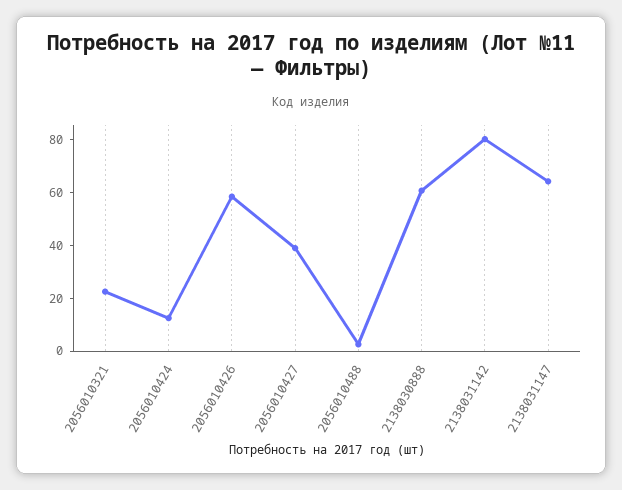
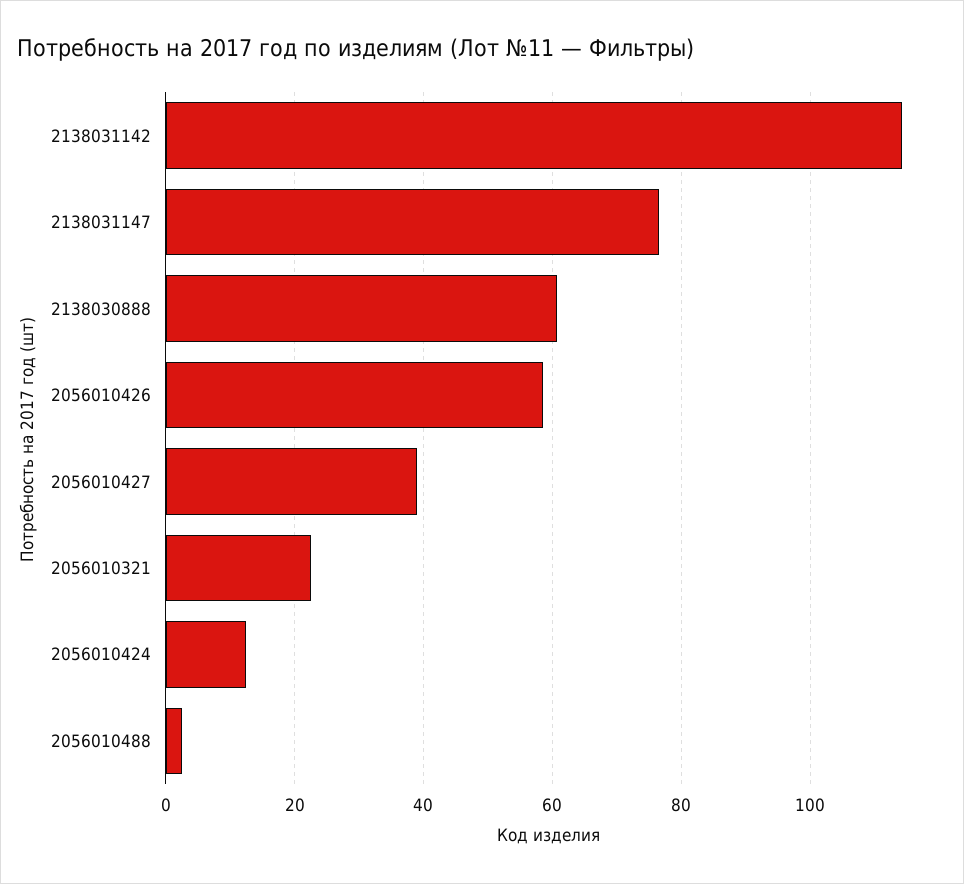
2138031142: 80 -> 114
2138031147: 65 -> 76

